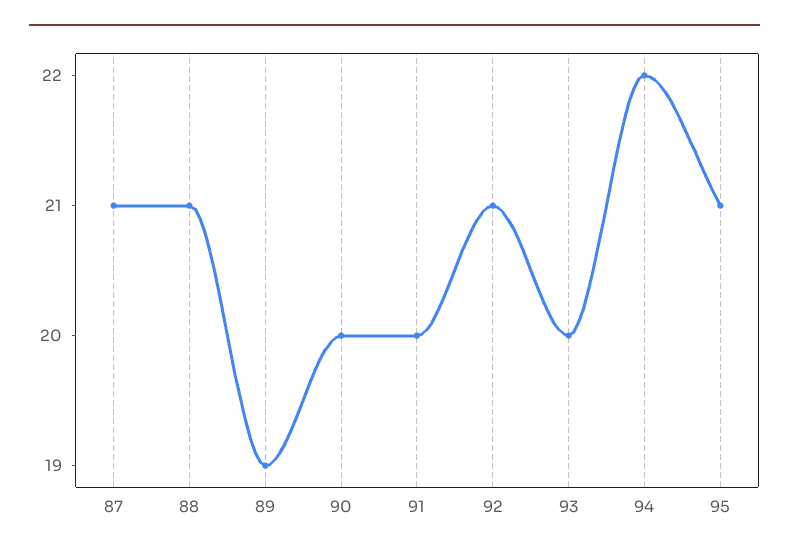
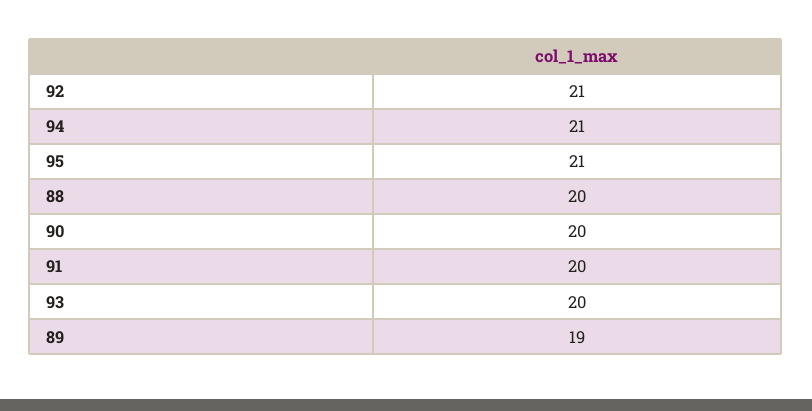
87: 21 -> none
88: 21 -> 20
94: 22 -> 21

